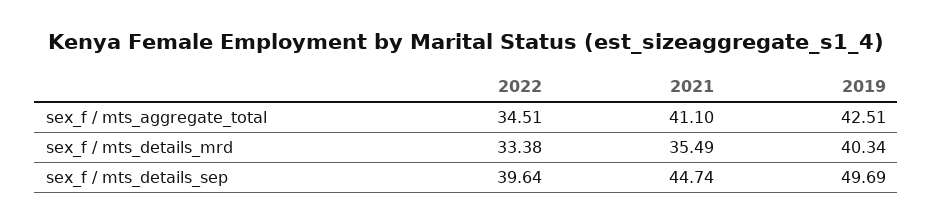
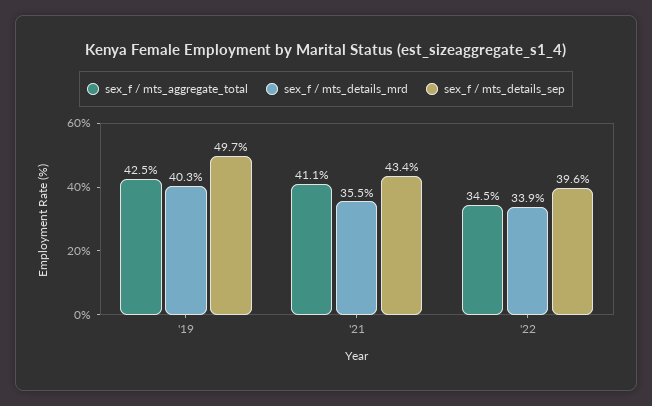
sex_f / mts_details_mrd, 2022: 33.38 -> 33.9
sex_f / mts_details_sep, 2021: 44.74 -> 43.4

